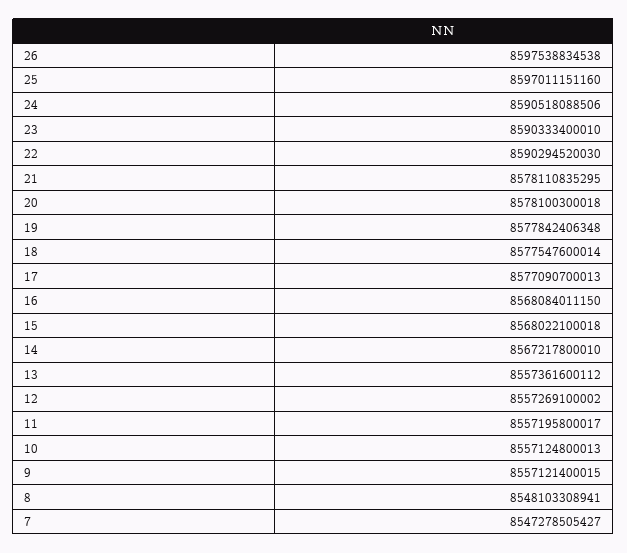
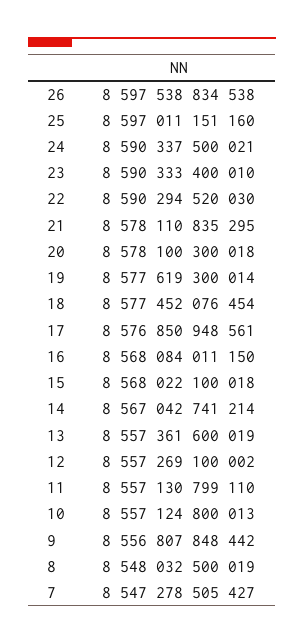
24: 8590518088506 -> 8590337500021
19: 8577842406348 -> 8577619300014
18: 8577547600014 -> 8577452076454
17: 8577090700013 -> 8576850948561
14: 8567217800010 -> 8567042741214
13: 8557361600112 -> 8557361600019
11: 8557195800017 -> 8557130799110
9: 8557121400015 -> 8556807848442
8: 8548103308941 -> 8548032500019

